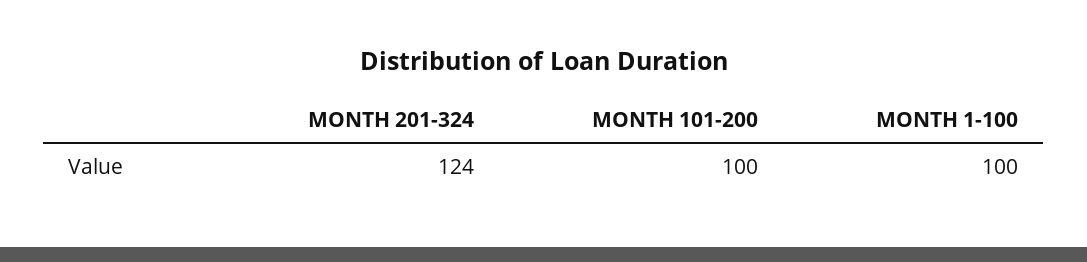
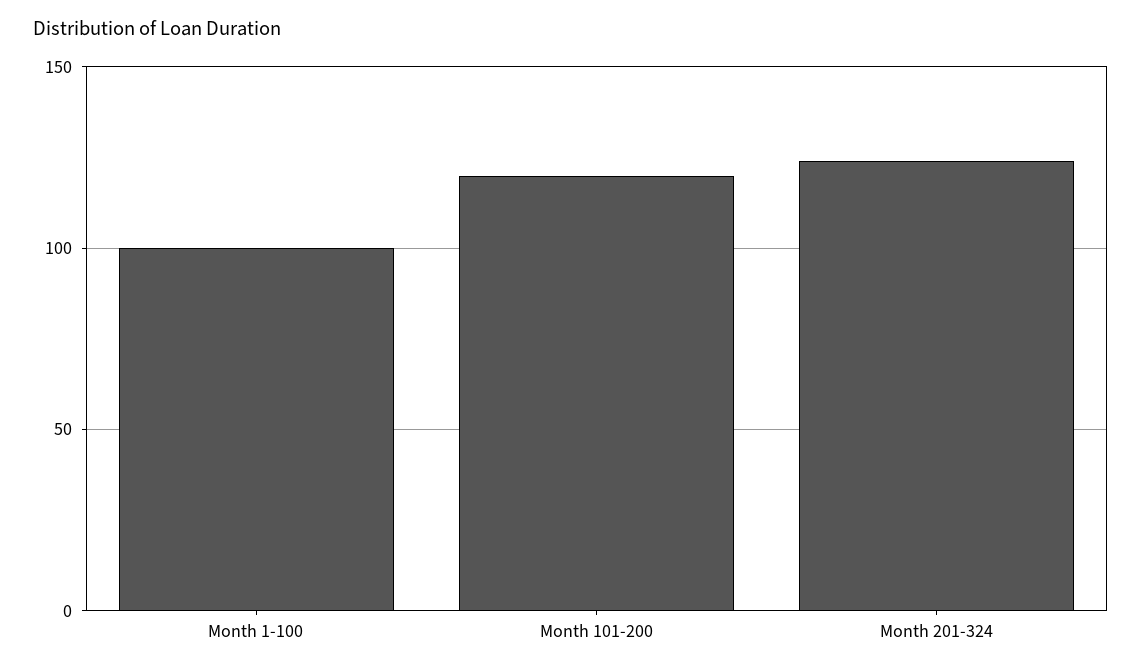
MONTH 101-200: 100 -> 120

